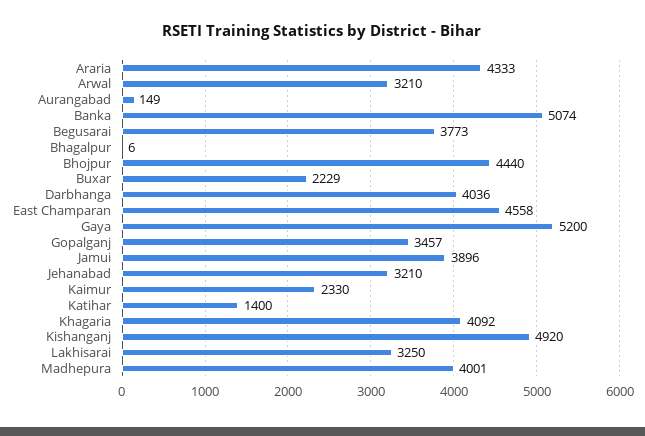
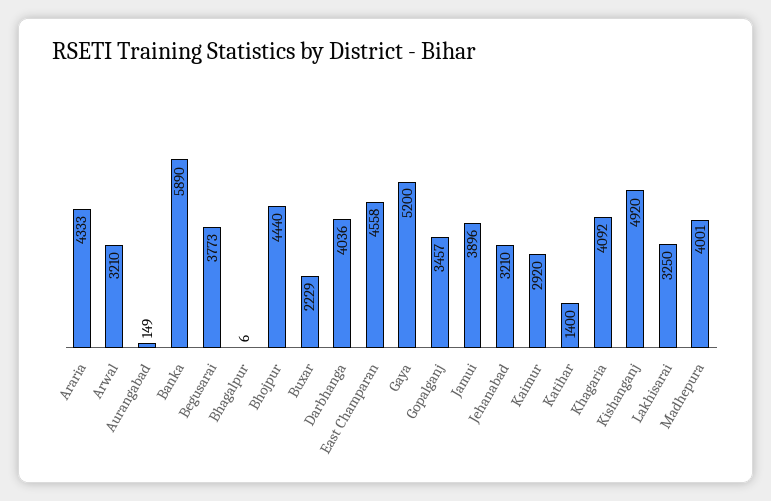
Banka: 5074 -> 5890
Kaimur: 2330 -> 2920

